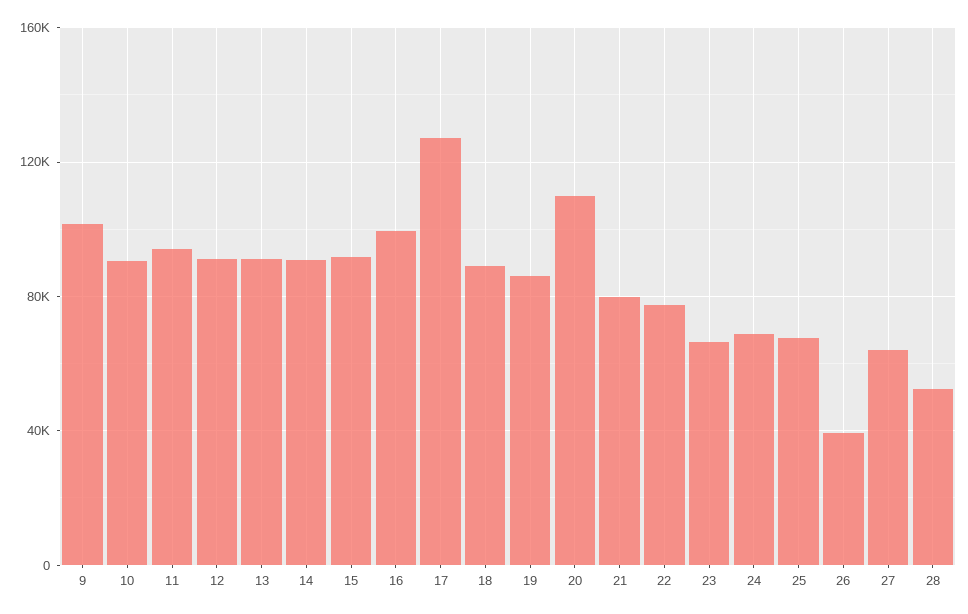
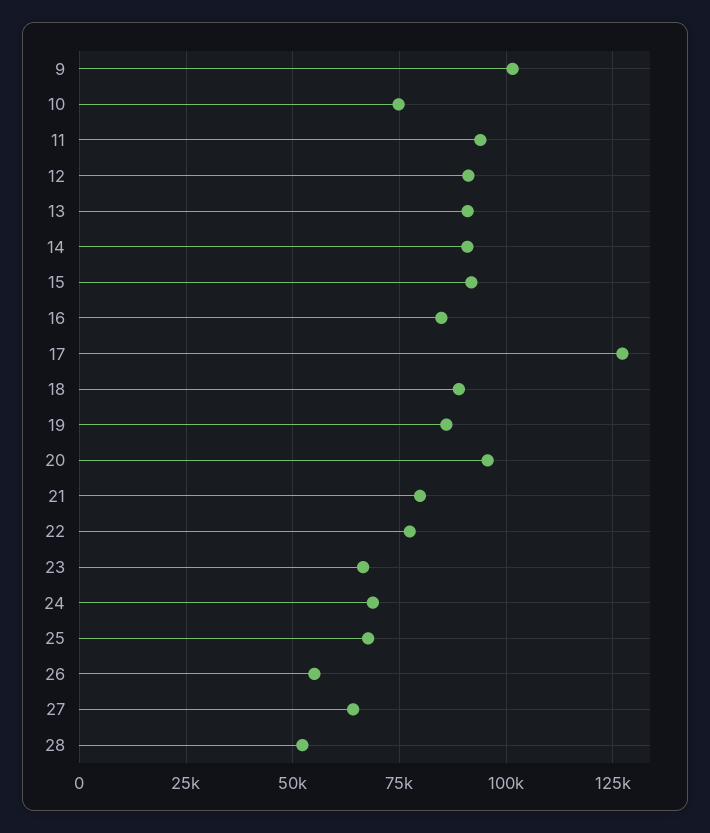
10: 90000 -> 75000
16: 100000 -> 85000
20: 110000 -> 95000
26: 40000 -> 55000

